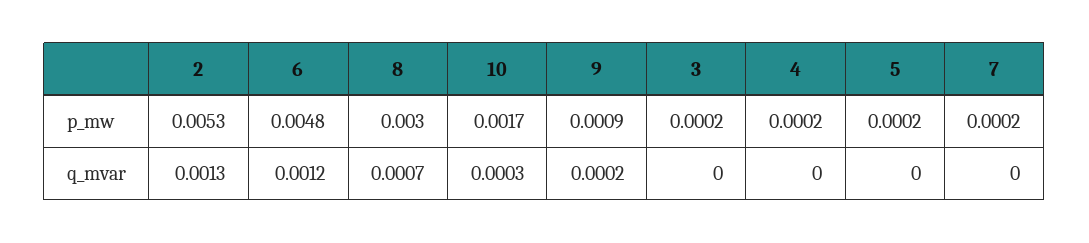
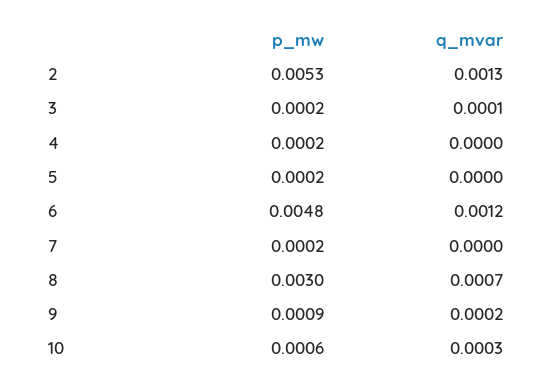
10, p_mw: 0.0017 -> 0.0006
3, q_mvar: 0 -> 0.0001

